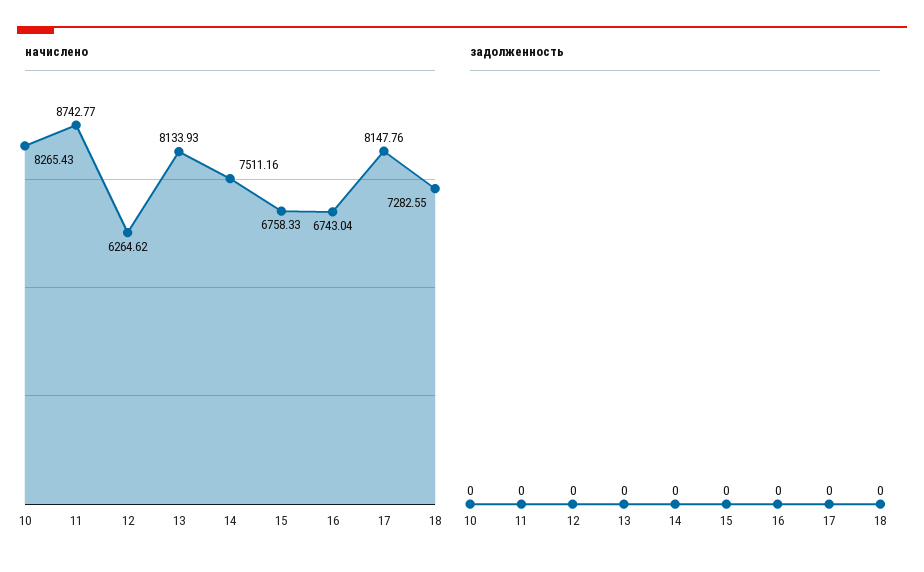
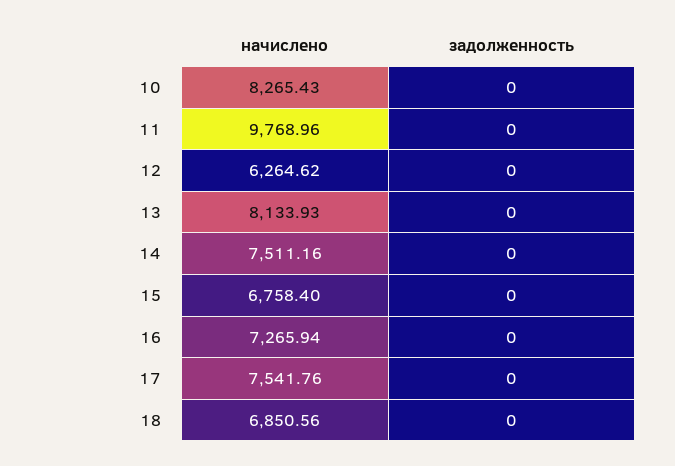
начислено, 11: 8742.77 -> 9768.96
начислено, 15: 6758.33 -> 6758.4
начислено, 16: 6743.04 -> 7265.94
начислено, 17: 8147.76 -> 7541.76
начислено, 18: 7282.55 -> 6850.56

